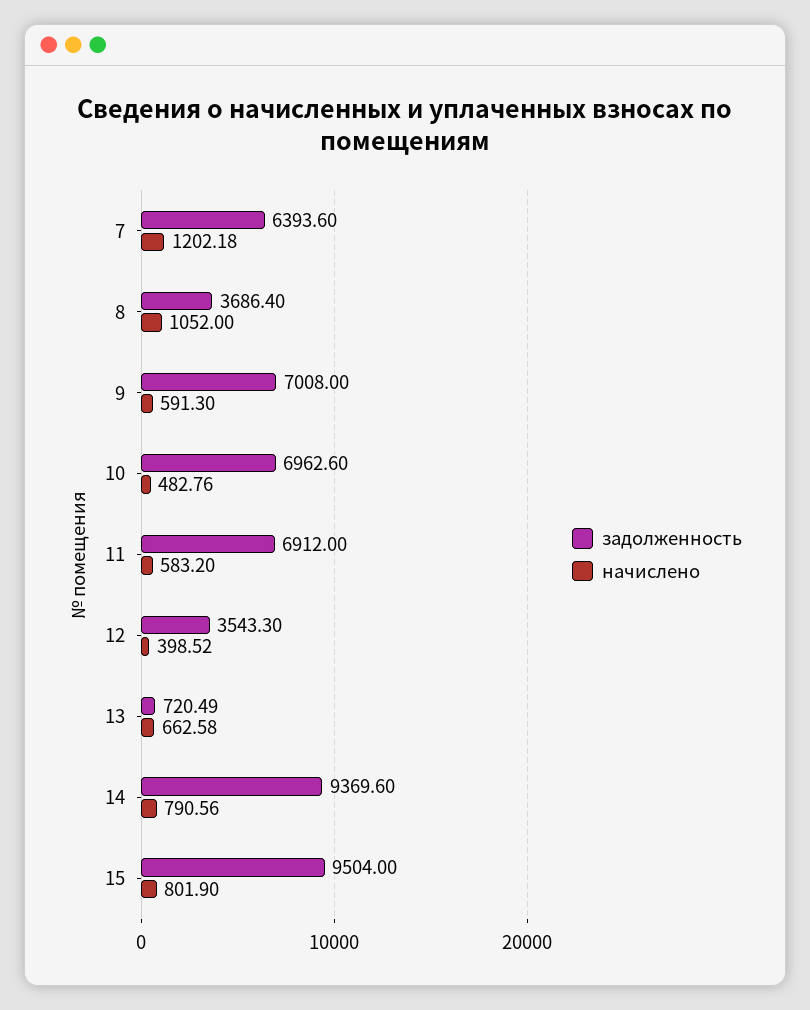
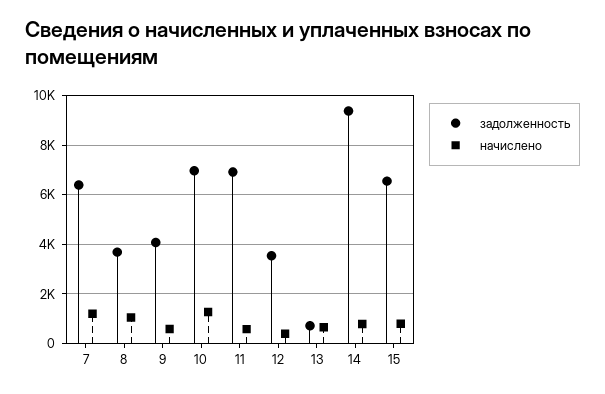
задолженность, 9: 7008 -> 4000
начислено, 10: 482.76 -> 1250
задолженность, 15: 9504 -> 6500

